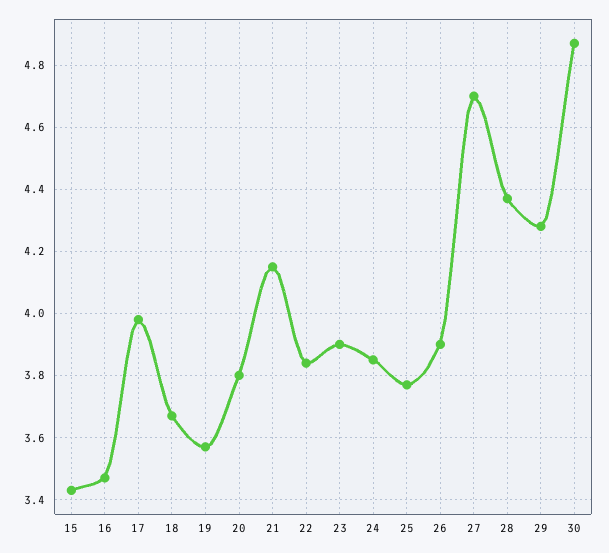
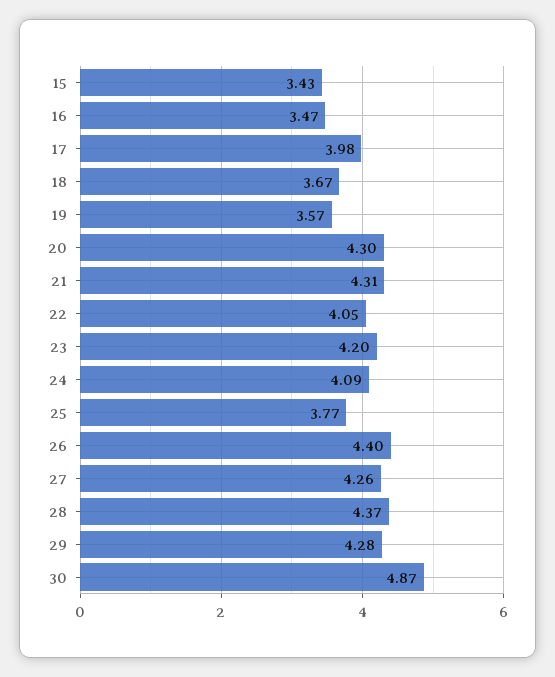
20: 3.8 -> 4.3
21: 4.15 -> 4.31
22: 3.85 -> 4.05
23: 3.9 -> 4.2
24: 3.85 -> 4.09
26: 3.9 -> 4.4
27: 4.7 -> 4.26

